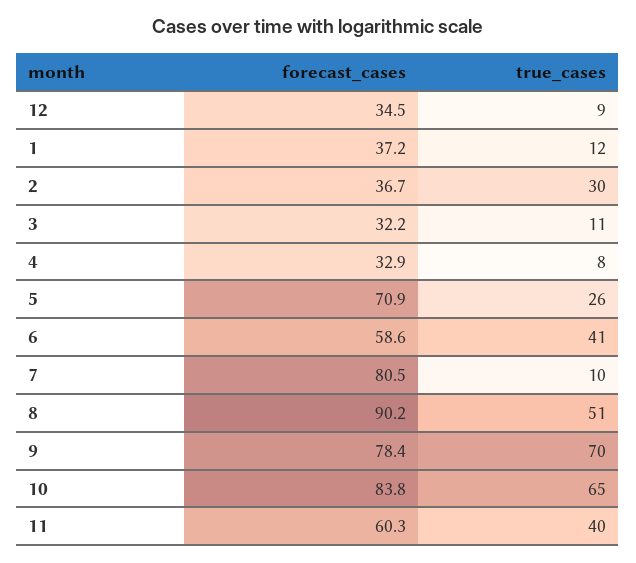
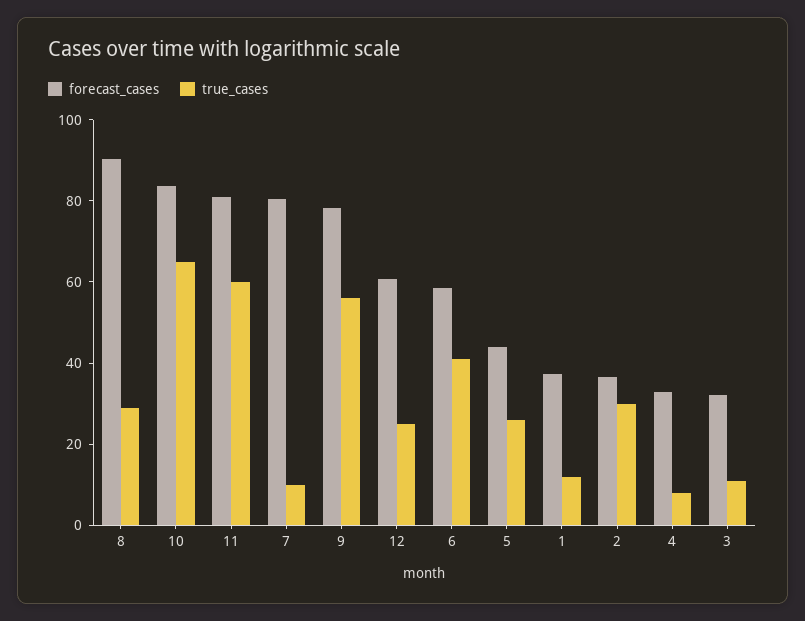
forecast_cases, 12: 34.5 -> 60
true_cases, 12: 9 -> 25
forecast_cases, 5: 70.9 -> 45
true_cases, 8: 51 -> 30
true_cases, 9: 70 -> 55
forecast_cases, 11: 60.3 -> 80
true_cases, 11: 40 -> 60

